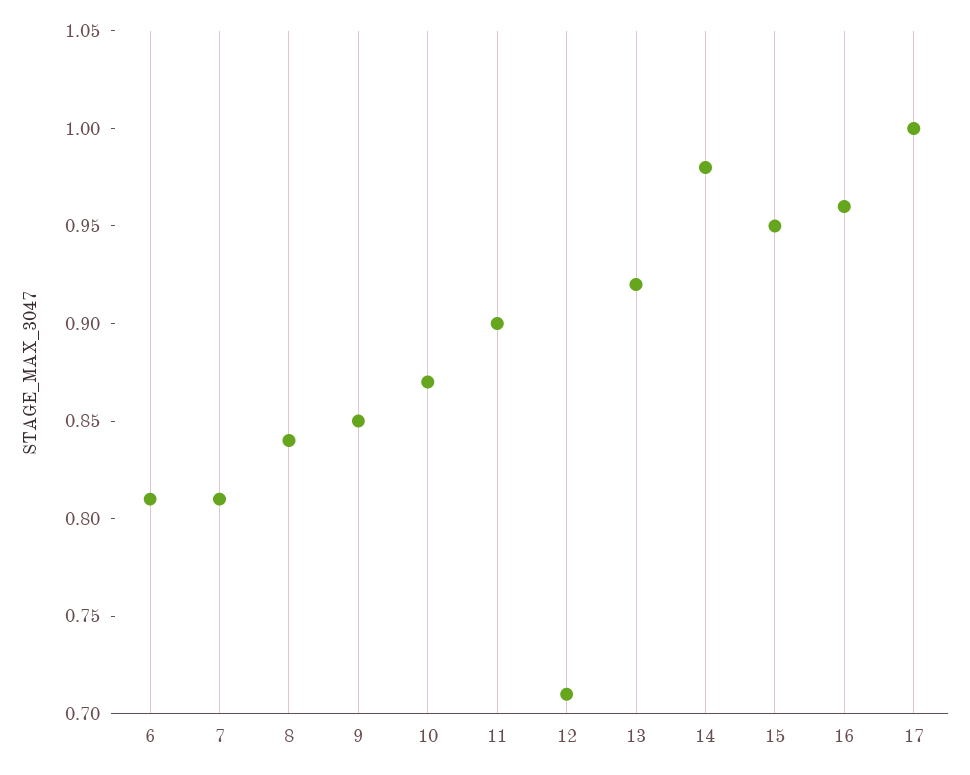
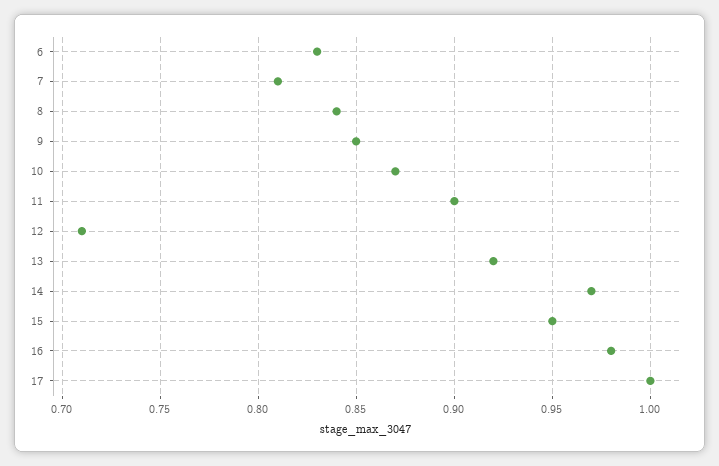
6: 0.81 -> 0.83
14: 0.98 -> 0.97
16: 0.96 -> 0.98

